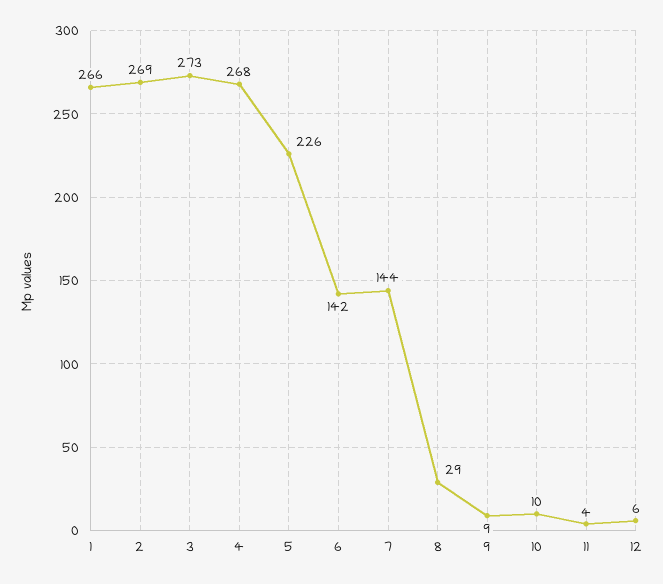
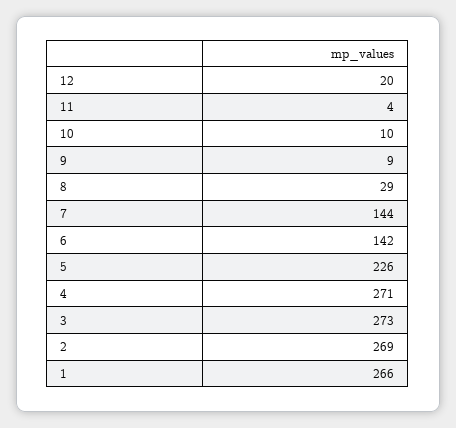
4: 268 -> 271
12: 6 -> 20

